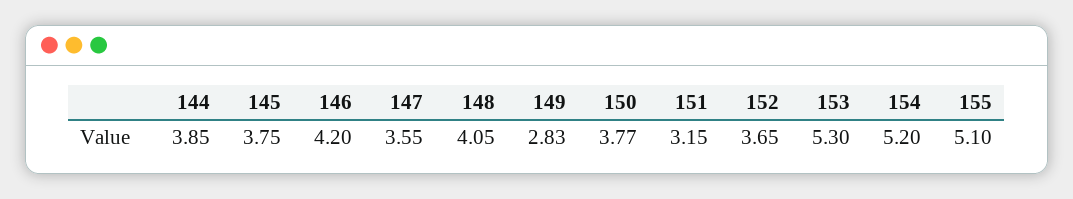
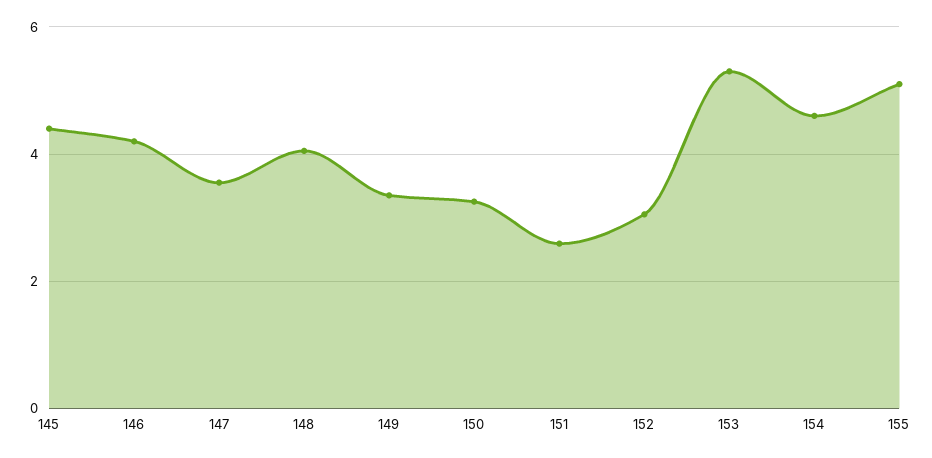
144: 3.85 -> none
145: 3.75 -> 4.4
149: 2.83 -> 3.4
150: 3.77 -> 3.2
151: 3.15 -> 2.6
152: 3.65 -> 3
154: 5.2 -> 4.6

